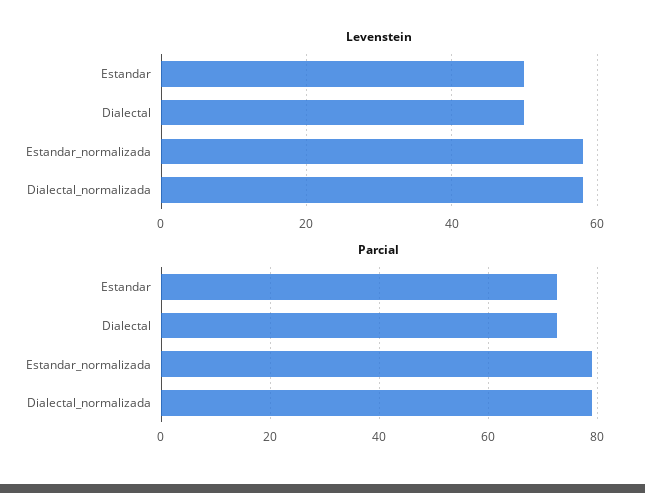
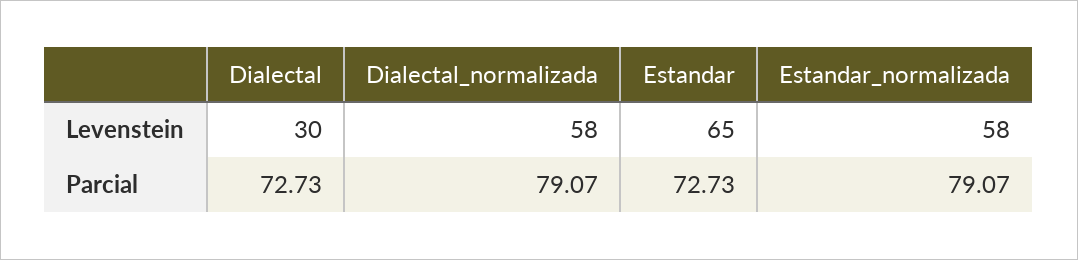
Levenstein, Estandar: 50 -> 65
Levenstein, Dialectal: 50 -> 30

